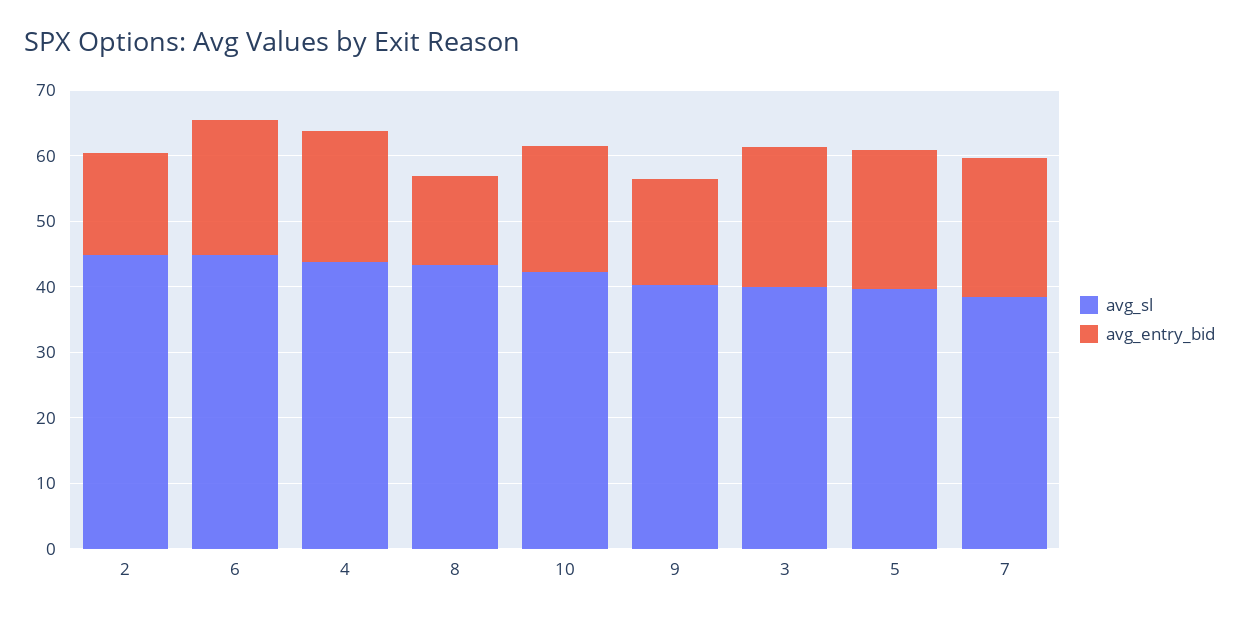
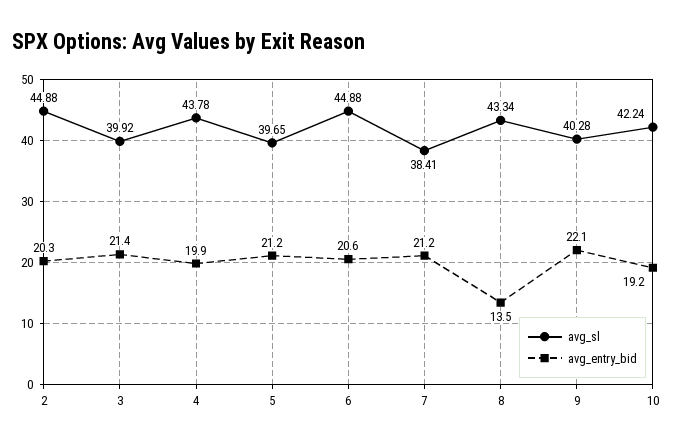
avg_entry_bid, 2: 16 -> 20.3
avg_entry_bid, 9: 16 -> 22.1

